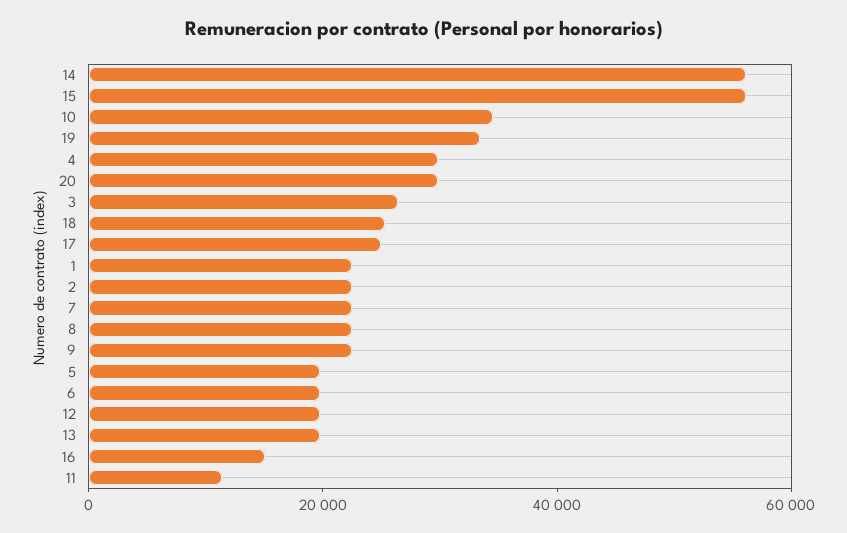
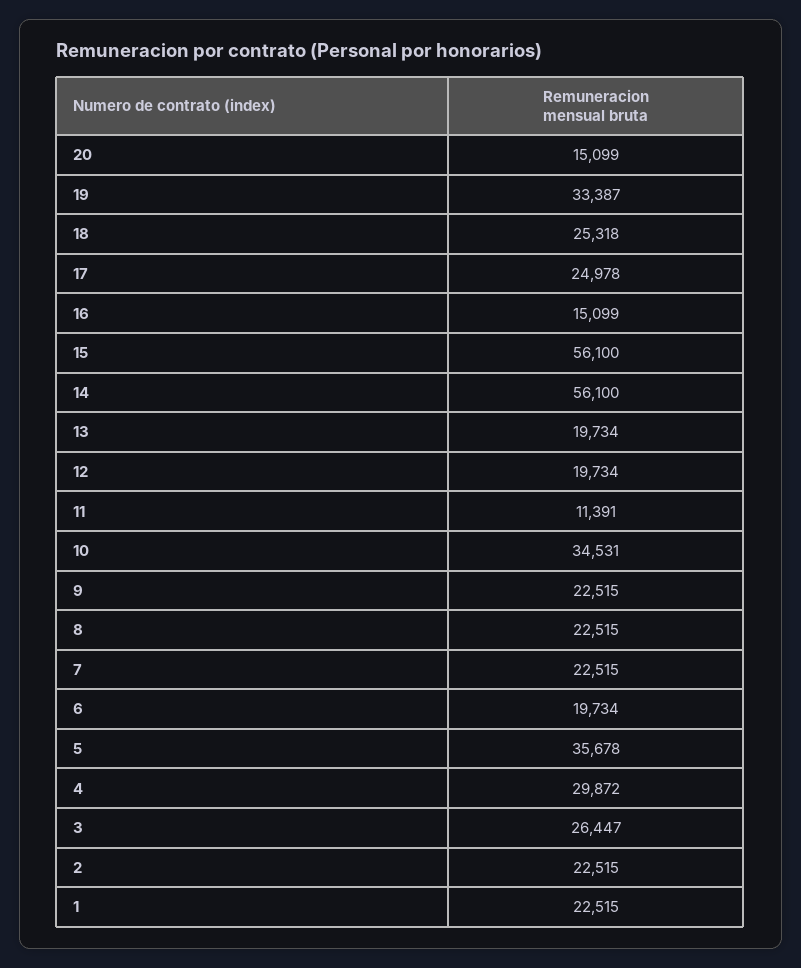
20: 30000 -> 15099
5: 20000 -> 35678

